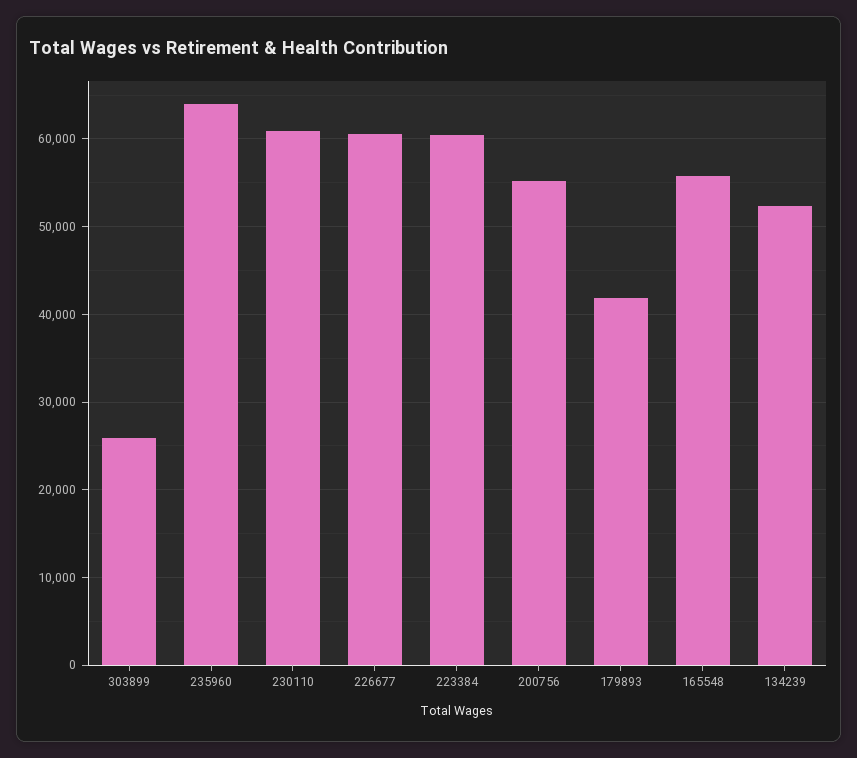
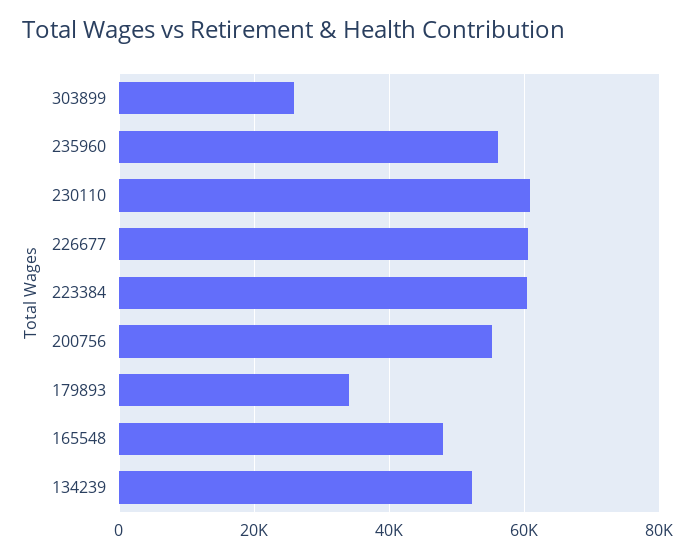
235960: 64000 -> 56000
179893: 42000 -> 34000
165548: 56000 -> 48000

